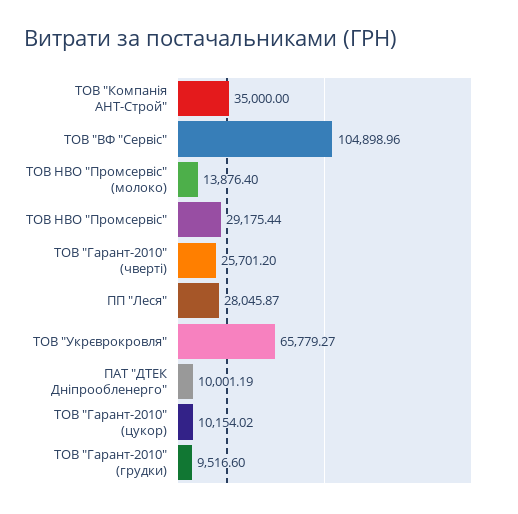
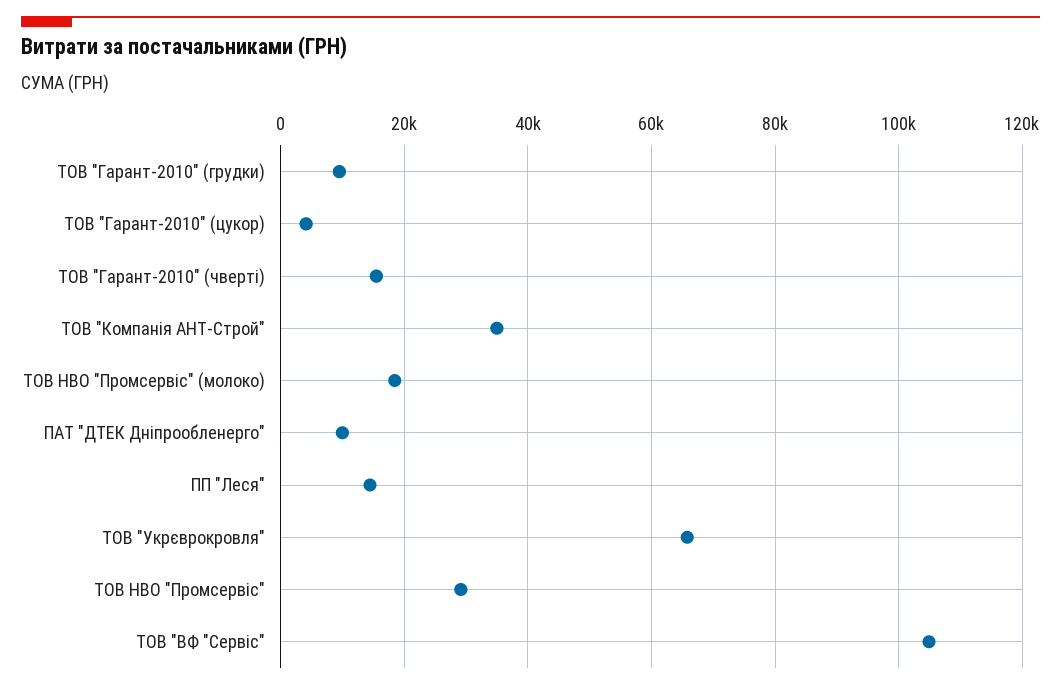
ТОВ НВО "Промсервіс" (молоко): 13876.4 -> 18000
ТОВ "Гарант-2010" (чверті): 25701.2 -> 16000
ПП "Леся": 28045.87 -> 14000
ТОВ "Гарант-2010" (цукор): 10154.02 -> 4000

